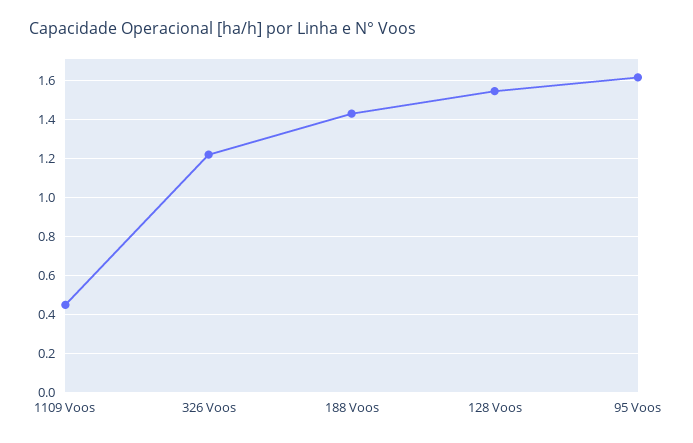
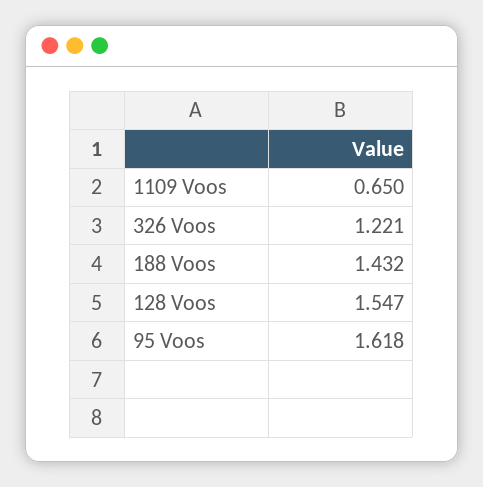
1109 Voos: 0.45 -> 0.65

